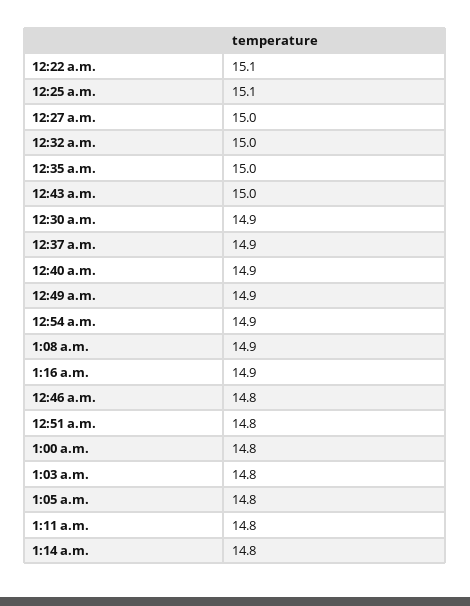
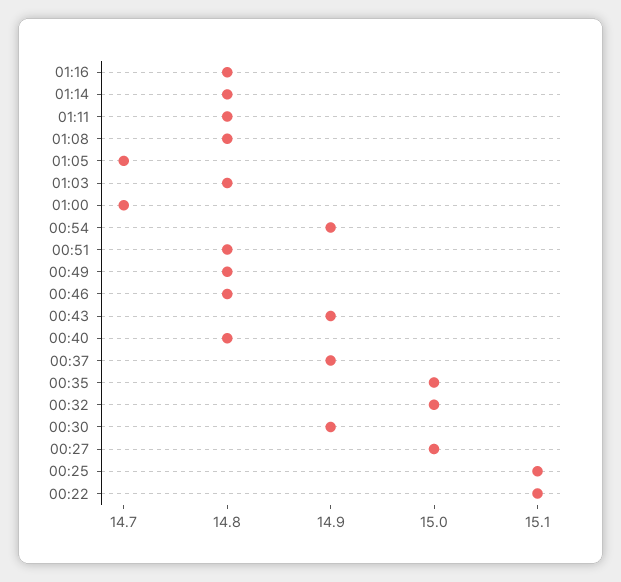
12:43 a.m.: 15 -> 14.9
12:40 a.m.: 14.9 -> 14.8
12:49 a.m.: 14.9 -> 14.8
1:08 a.m.: 14.9 -> 14.8
1:16 a.m.: 14.9 -> 14.8
1:00 a.m.: 14.8 -> 14.7
1:05 a.m.: 14.8 -> 14.7

